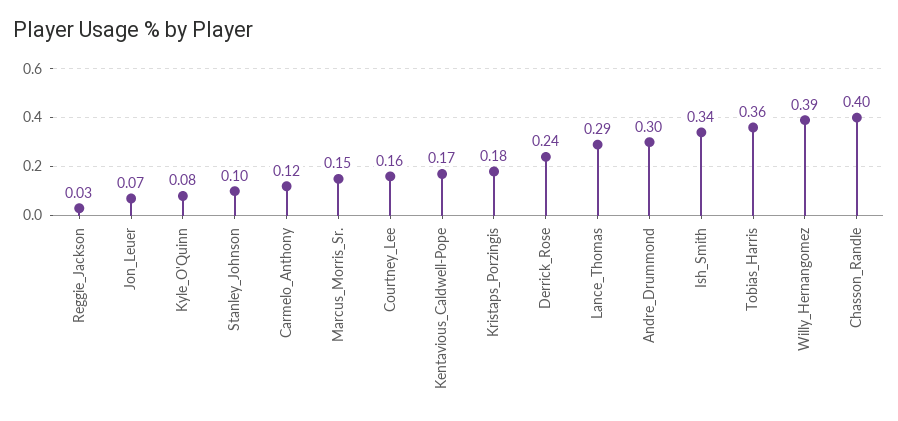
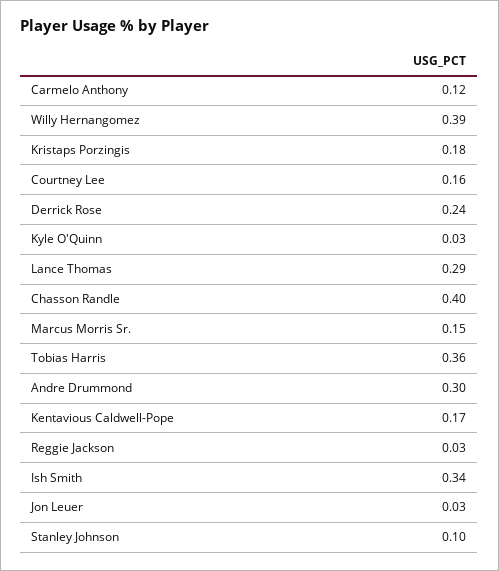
Jon_Leuer: 0.07 -> 0.03
Kyle_O'Quinn: 0.08 -> 0.03

